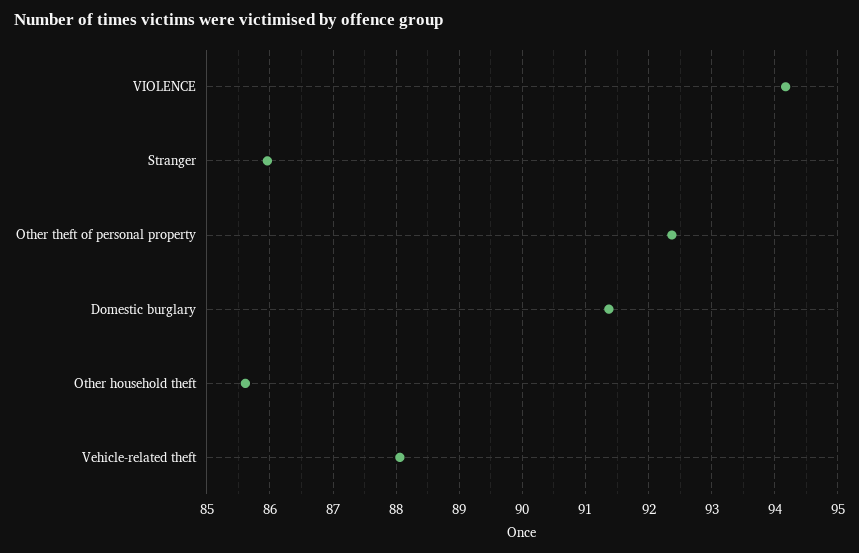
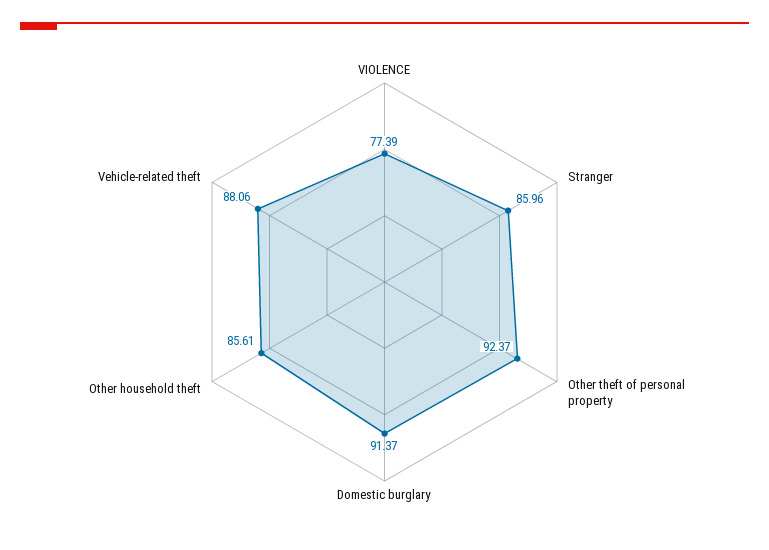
VIOLENCE: 94.2 -> 77.39

